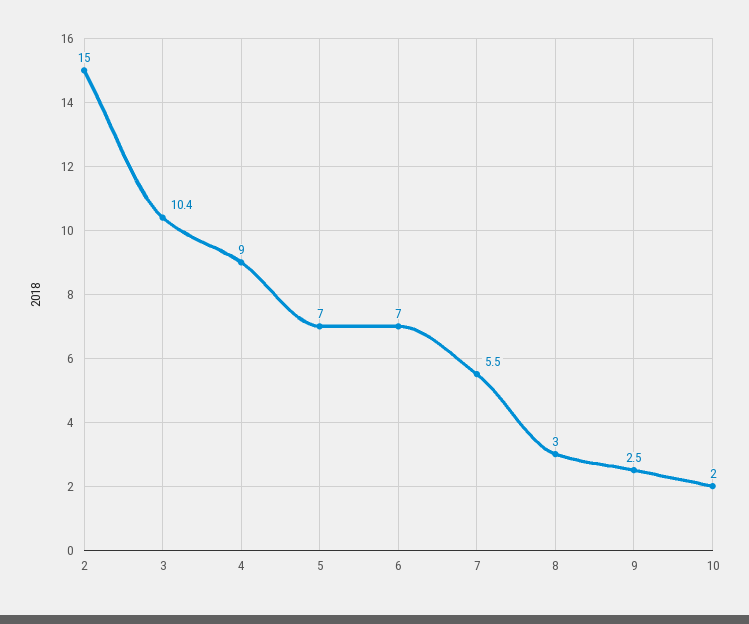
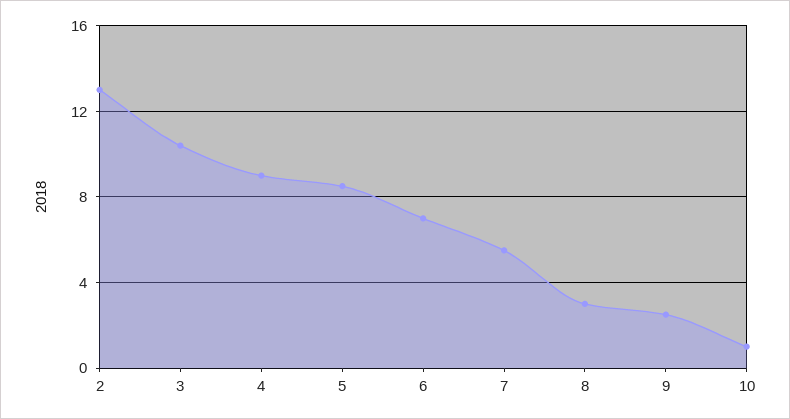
2: 15 -> 13
5: 7 -> 8.5
10: 2 -> 1

